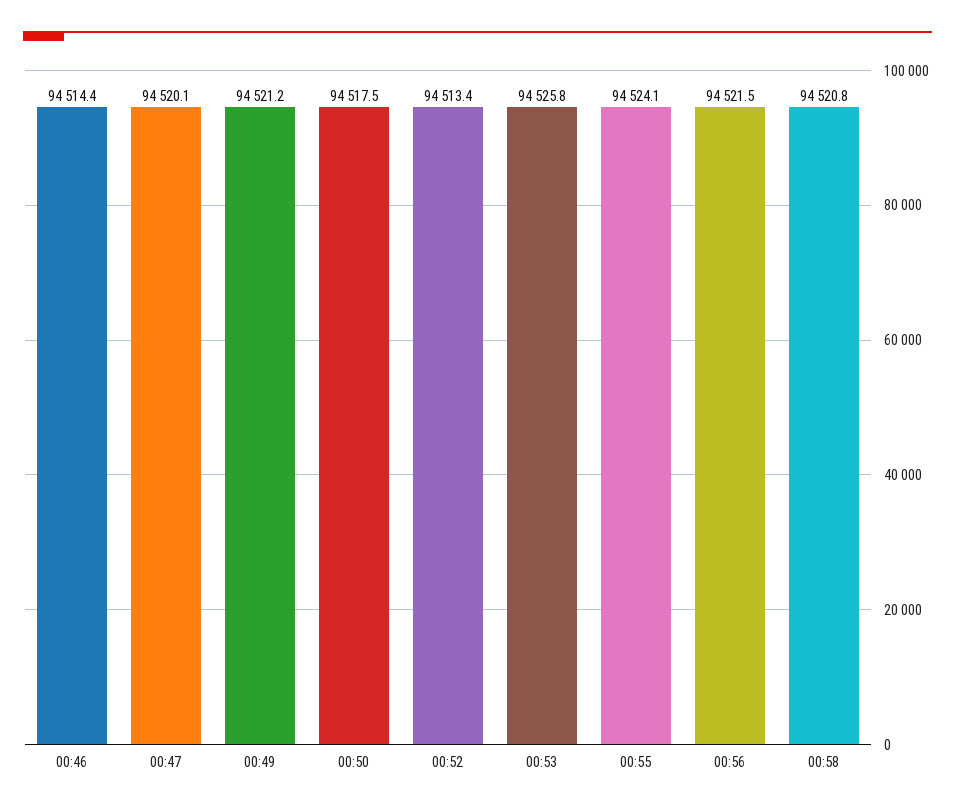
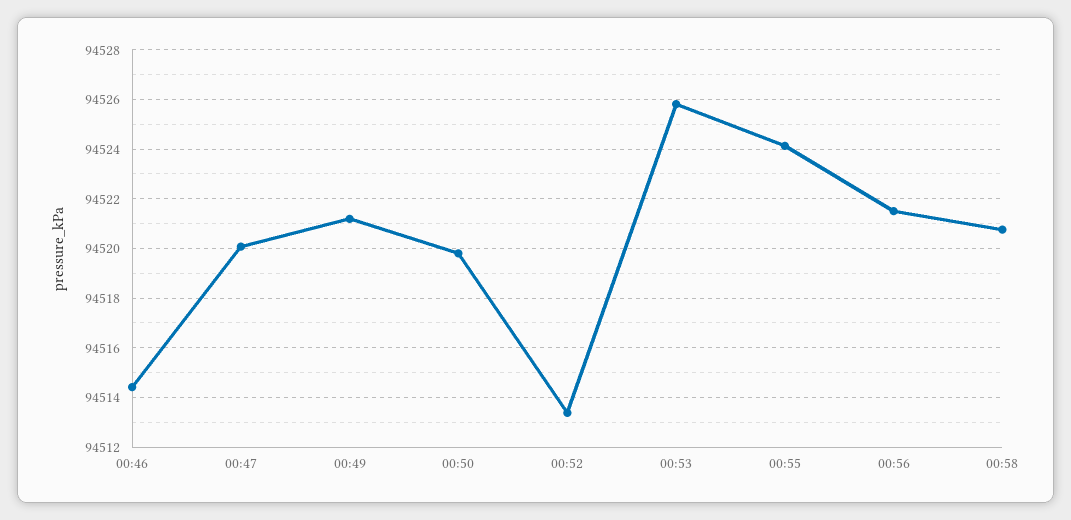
00:50: 94517.5 -> 94519.75

